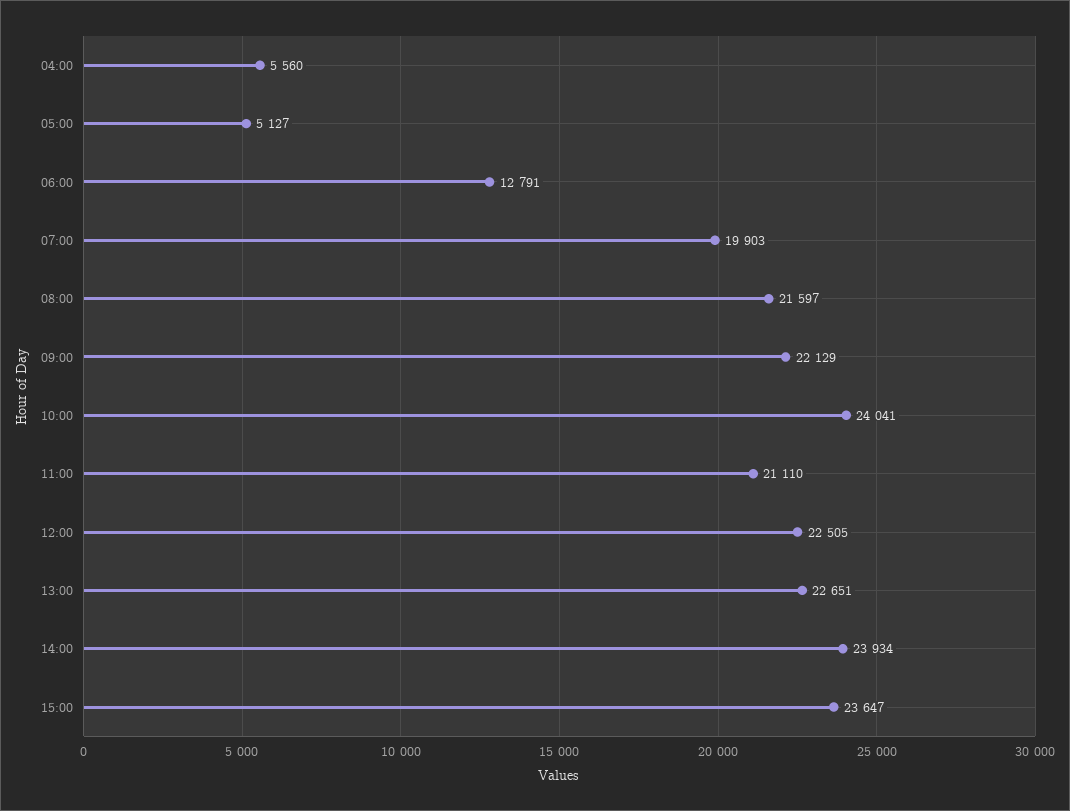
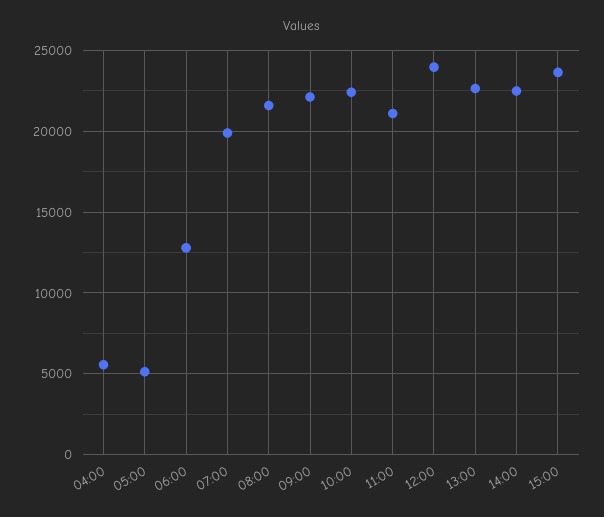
10:00: 24041 -> 22500
12:00: 22505 -> 24000
14:00: 23934 -> 22500

